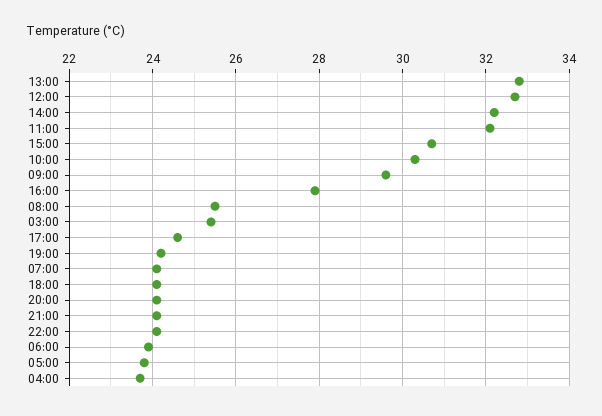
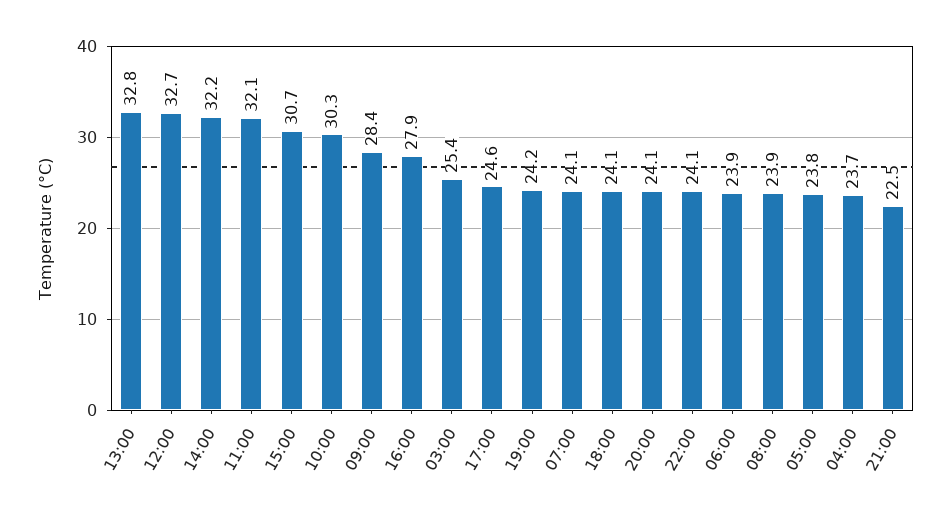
09:00: 29.5 -> 28.4
08:00: 25.5 -> 23.9
21:00: 24 -> 22.5

